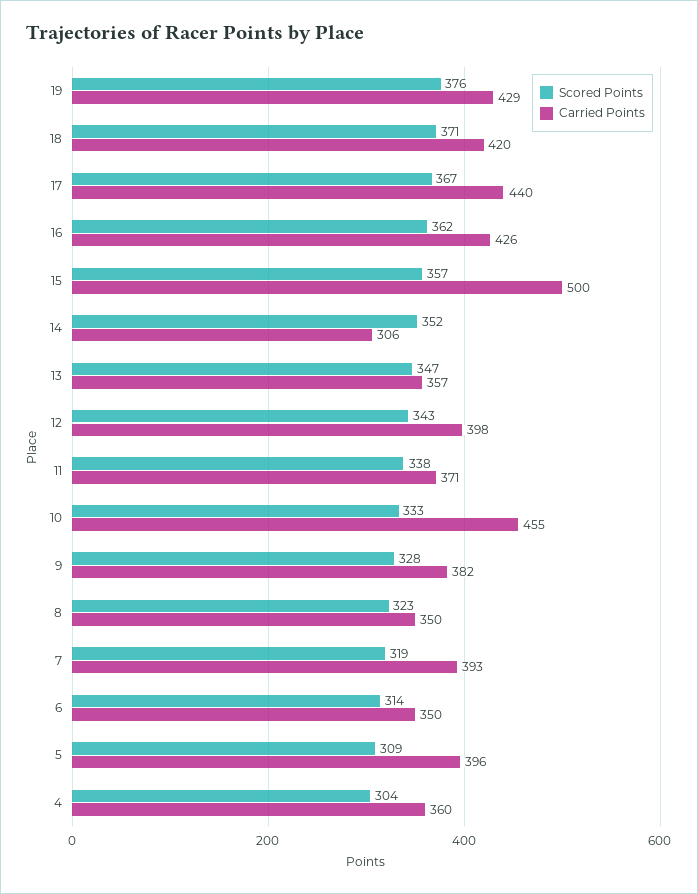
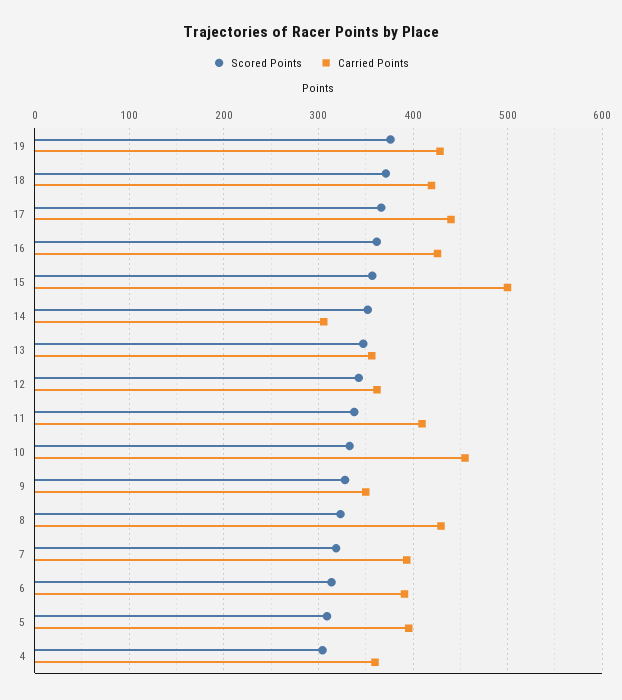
Carried Points, 12: 398 -> 360
Carried Points, 11: 371 -> 410
Carried Points, 9: 382 -> 350
Carried Points, 8: 350 -> 430
Carried Points, 6: 350 -> 390

